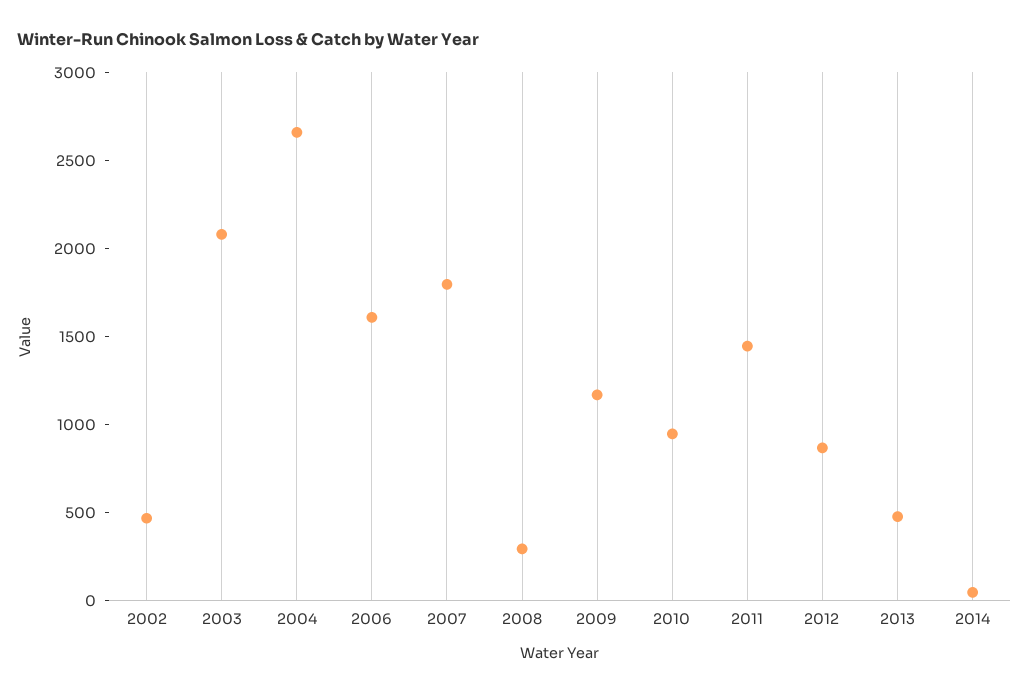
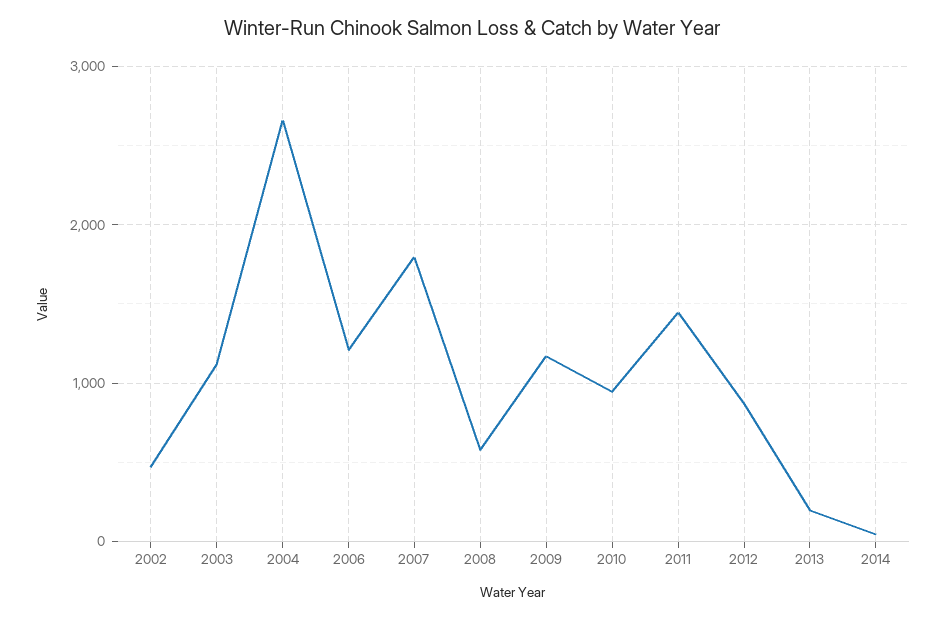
2003: 2100 -> 1100
2006: 1600 -> 1200
2008: 300 -> 600
2013: 500 -> 200

